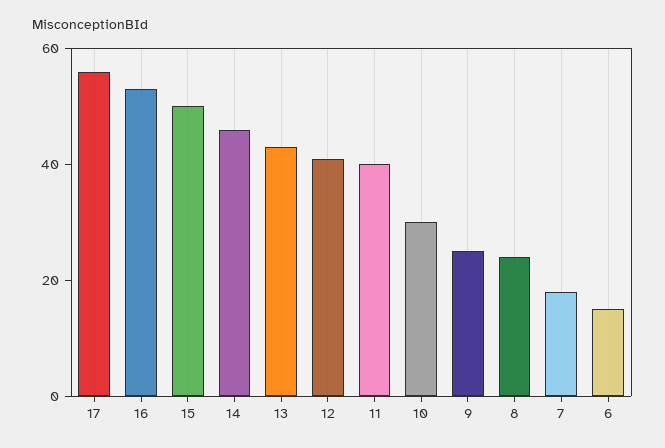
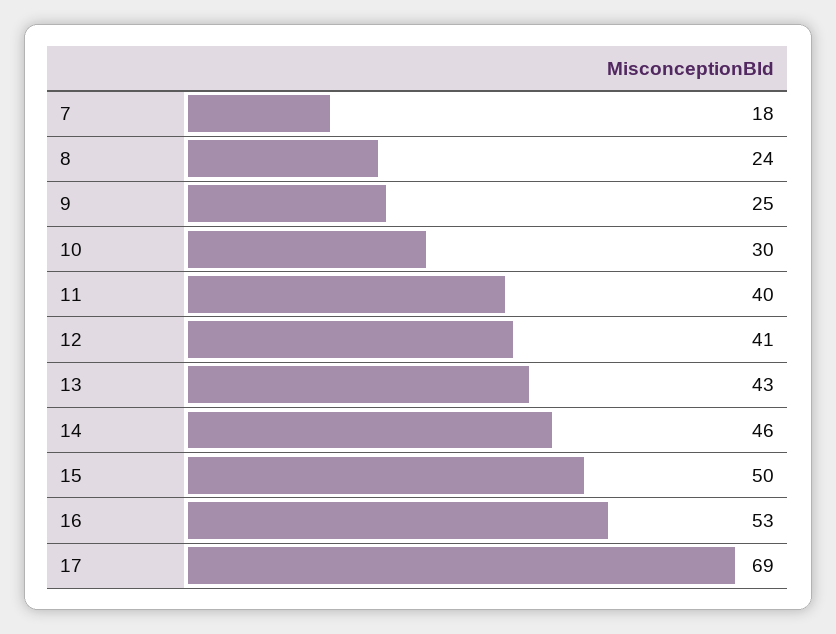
17: 55 -> 69
6: 15 -> none

